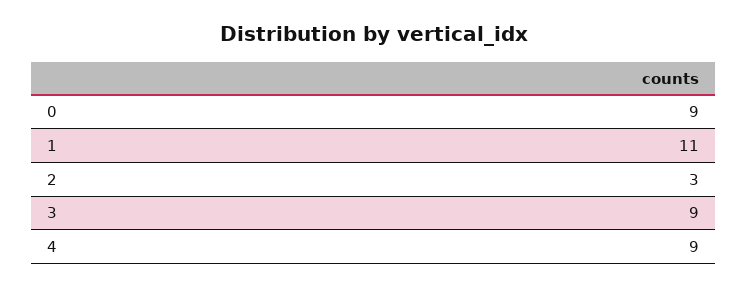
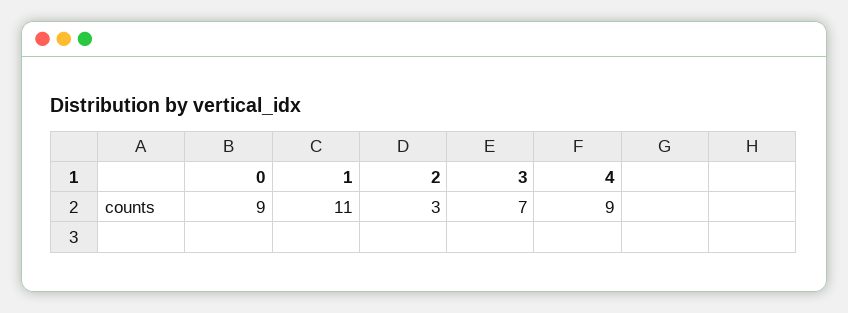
3: 9 -> 7

